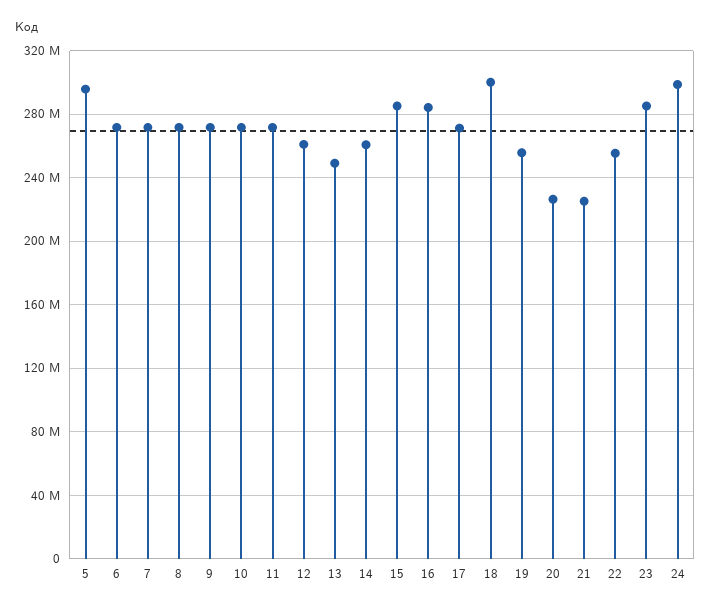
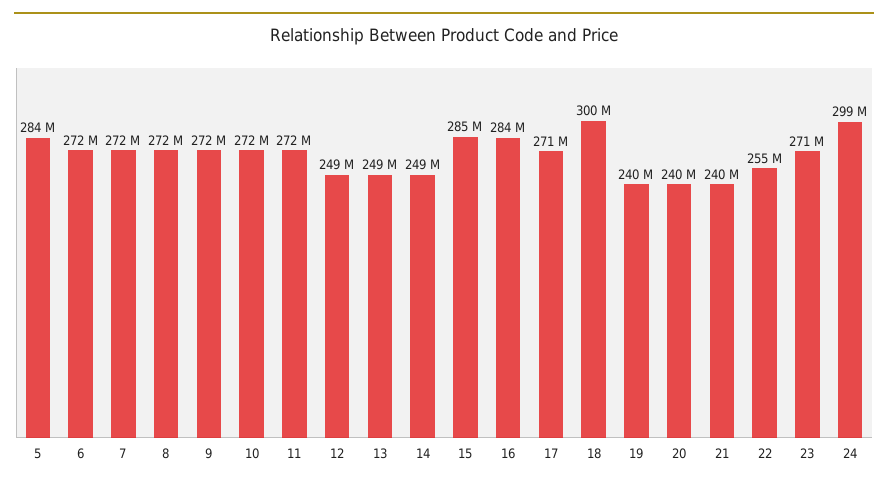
5: 295000000 -> 284000000
12: 260000000 -> 249000000
14: 260000000 -> 249000000
19: 255000000 -> 240000000
20: 225000000 -> 240000000
21: 225000000 -> 240000000
23: 285000000 -> 271000000

